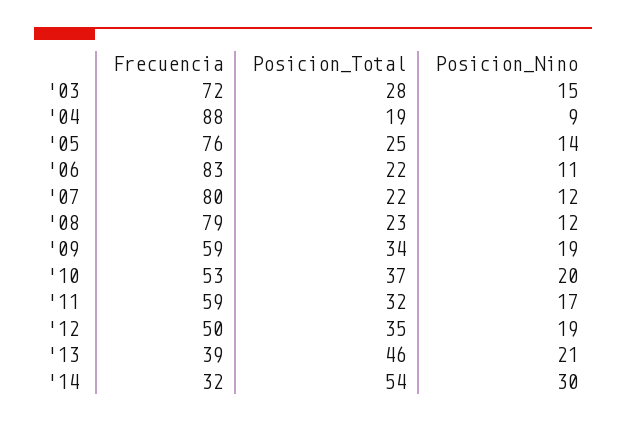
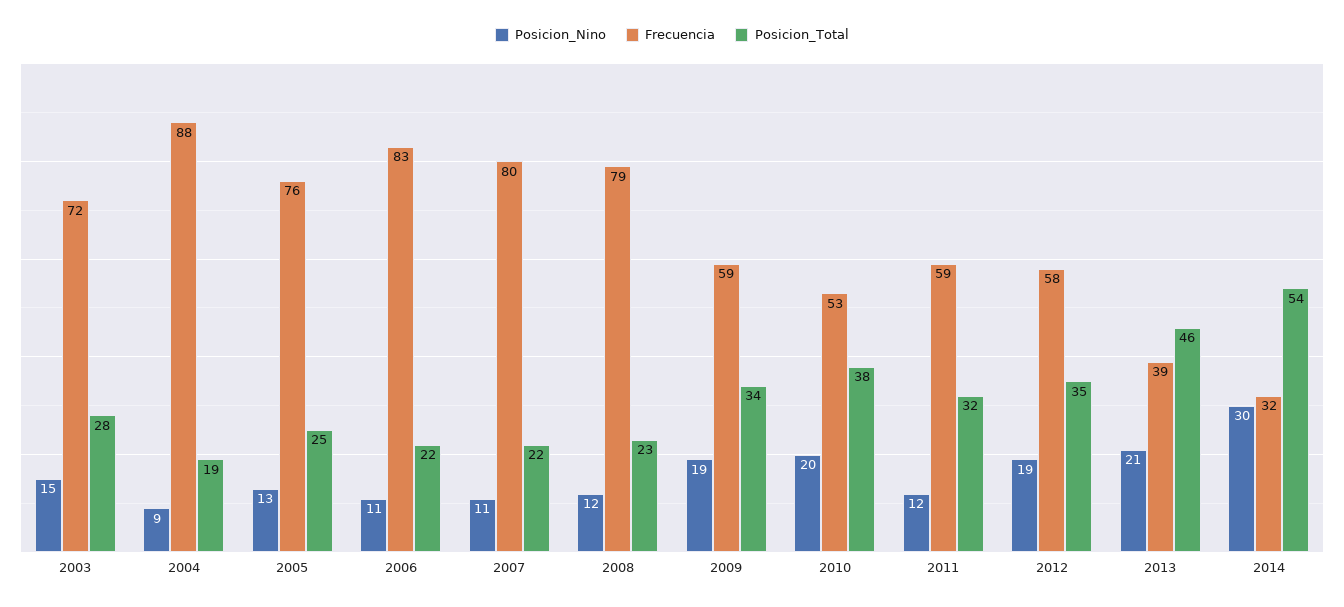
Posicion_Nino, '05: 14 -> 13
Posicion_Nino, '07: 12 -> 11
Posicion_Total, '10: 37 -> 38
Posicion_Nino, '11: 17 -> 12
Frecuencia, '12: 50 -> 58

